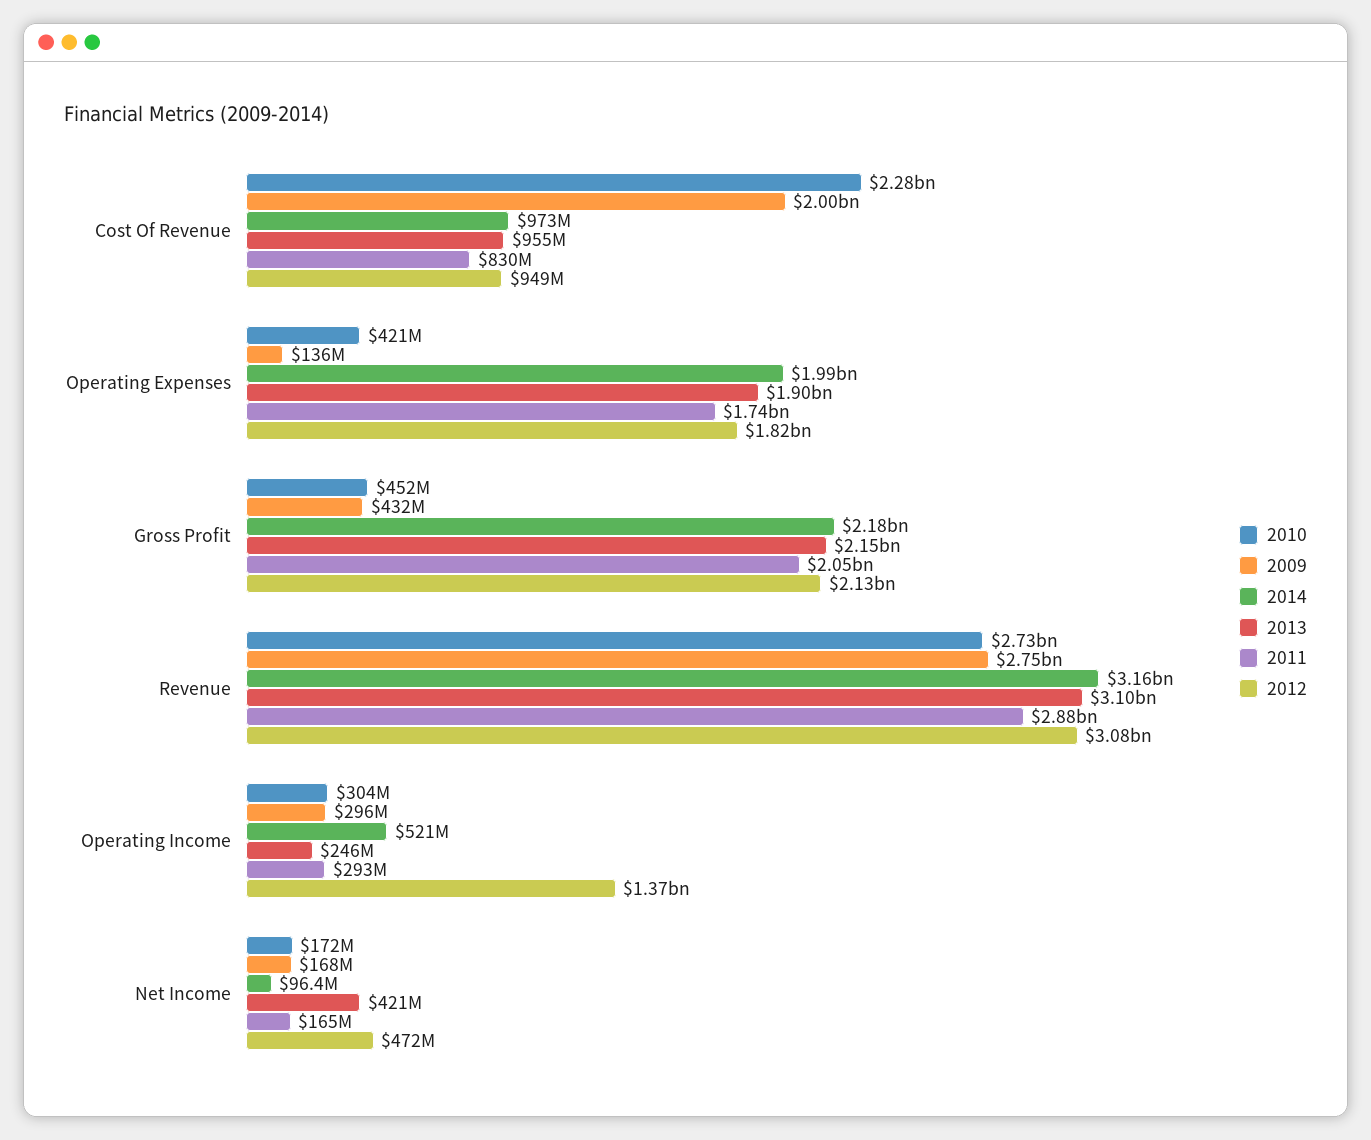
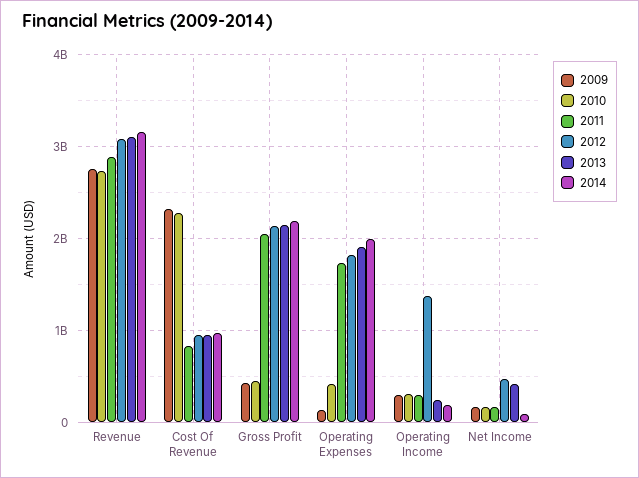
2009, Cost Of Revenue: 2000000000 -> 2300000000
2014, Operating Income: 521000000 -> 200000000

